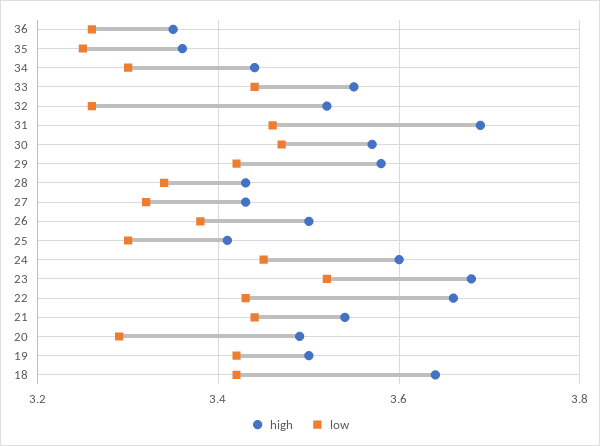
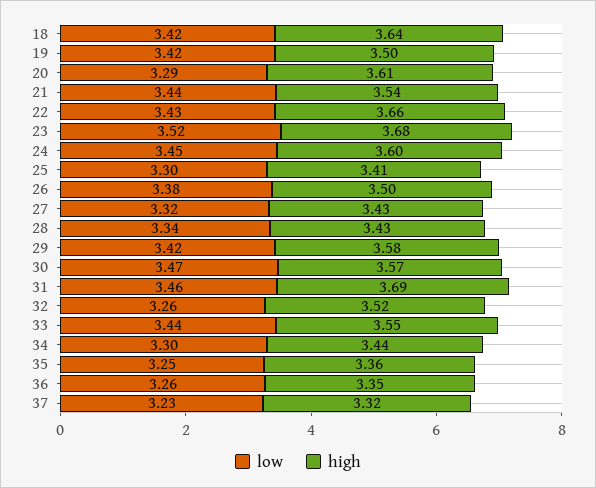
high, 20: 3.5 -> 3.61
low, 37: none -> 3.23
high, 37: none -> 3.32

